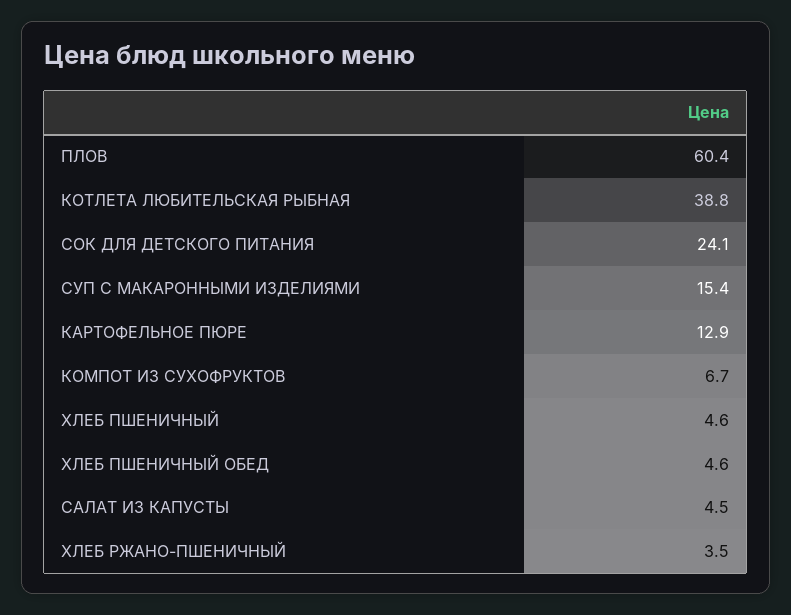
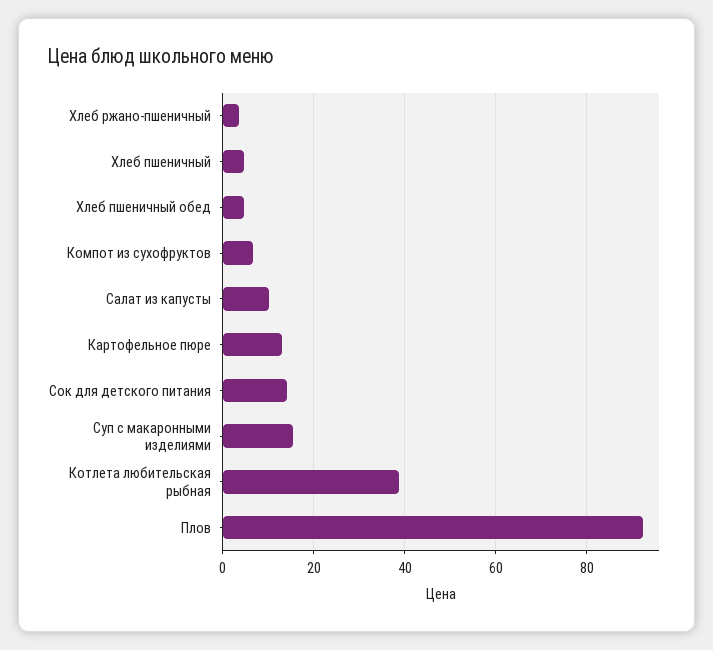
ПЛОВ: 60.4 -> 92
СОК ДЛЯ ДЕТСКОГО ПИТАНИЯ: 24.1 -> 14
САЛАТ ИЗ КАПУСТЫ: 4.5 -> 10

